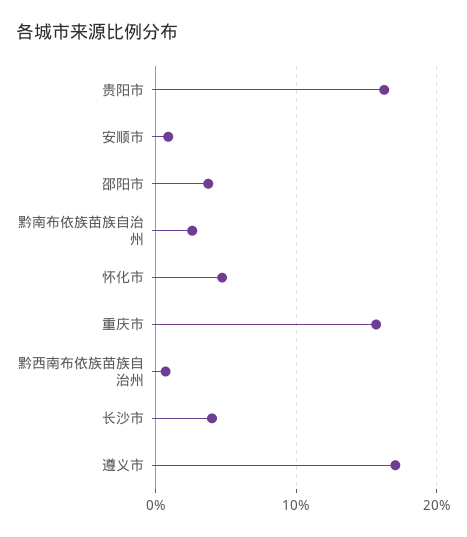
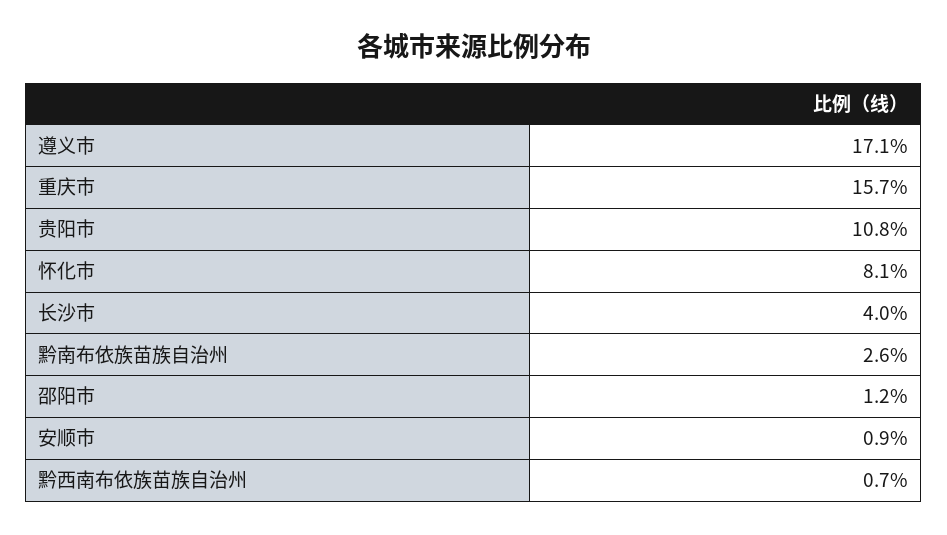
贵阳市: 16 -> 10.8
邵阳市: 4 -> 1.2
怀化市: 5 -> 8.1

